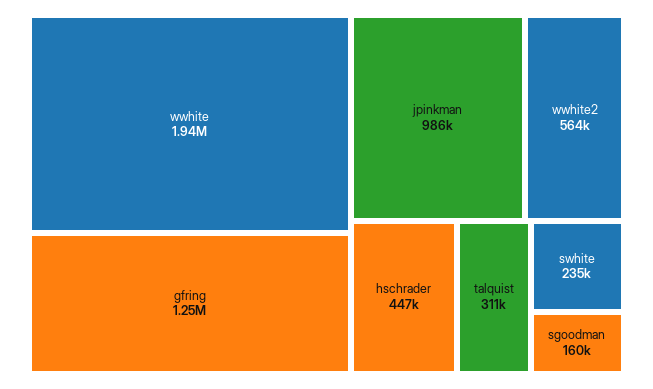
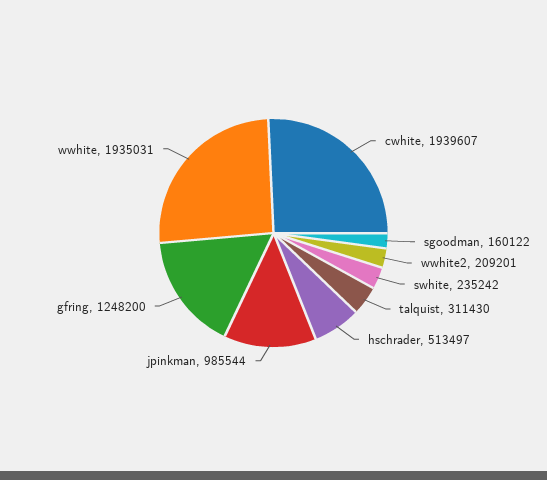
wwhite2: 564000 -> 209201
hschrader: 447000 -> 513497
cwhite: none -> 1939607

